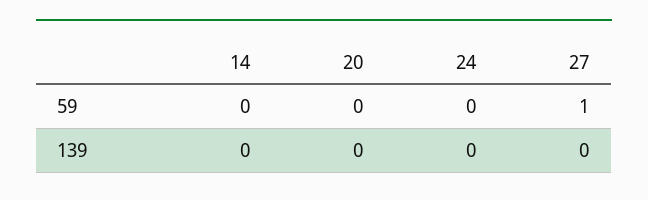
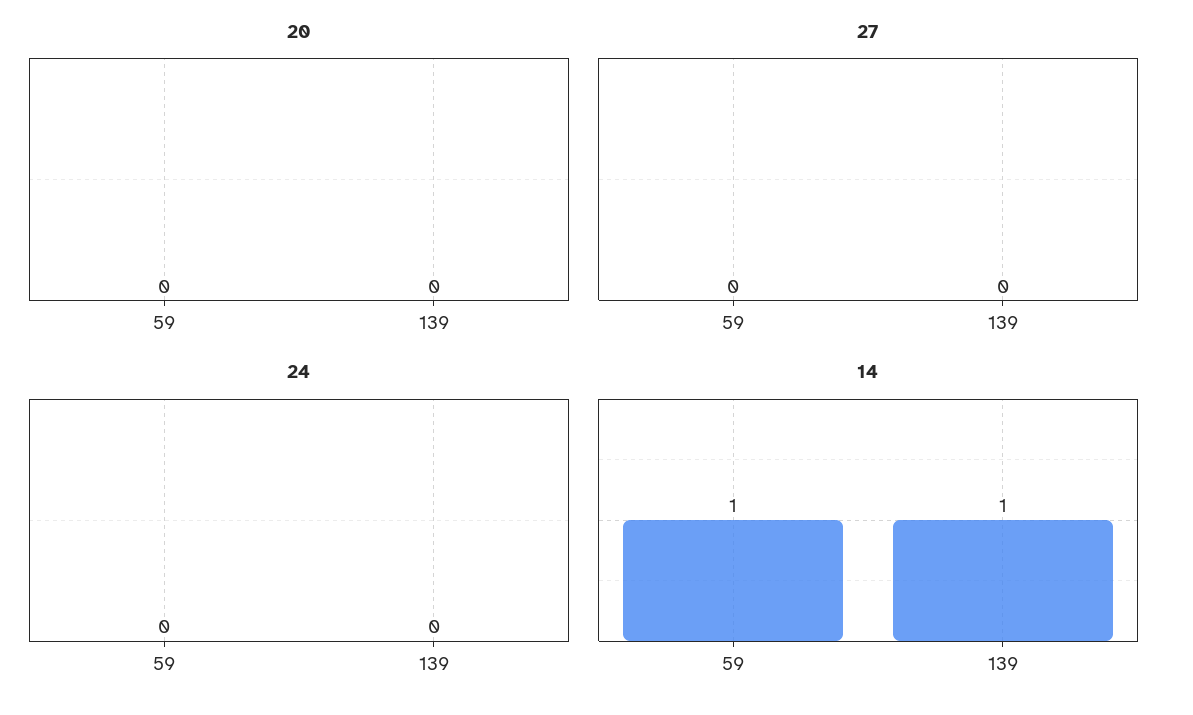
14, 59: 0 -> 1
27, 59: 1 -> 0
14, 139: 0 -> 1

